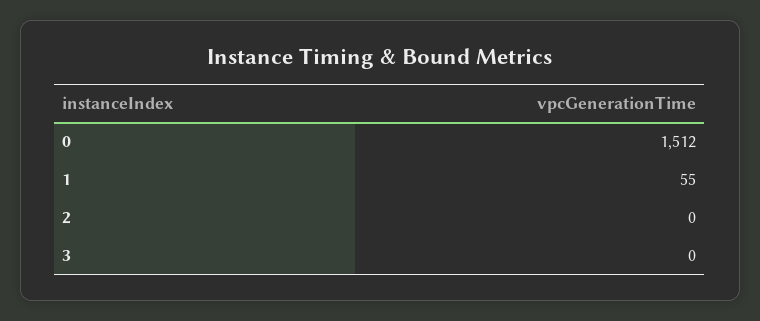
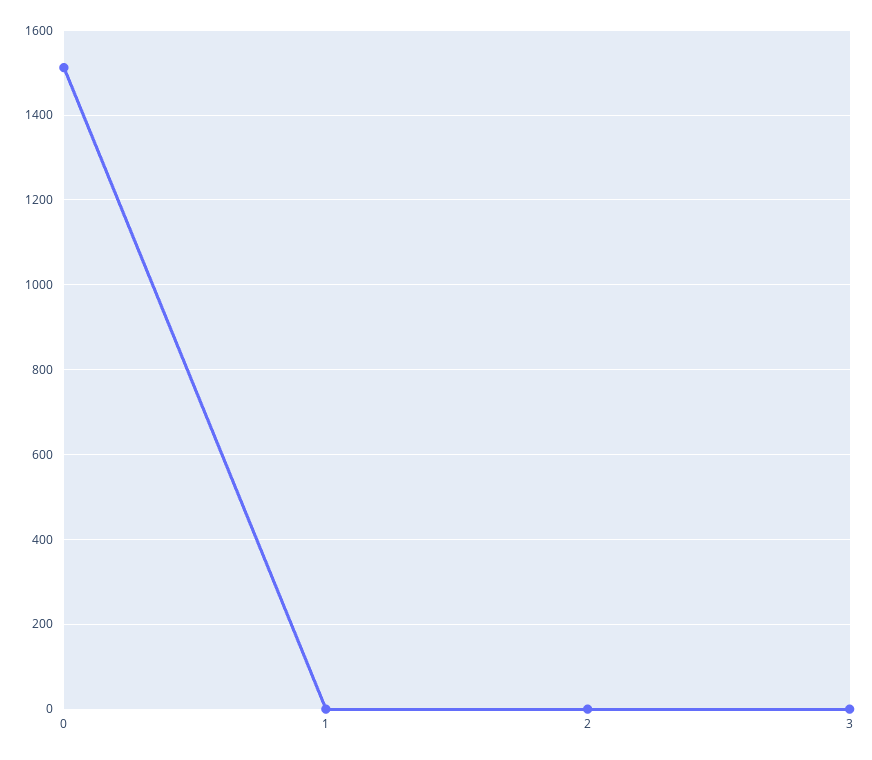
1: 55 -> 0

